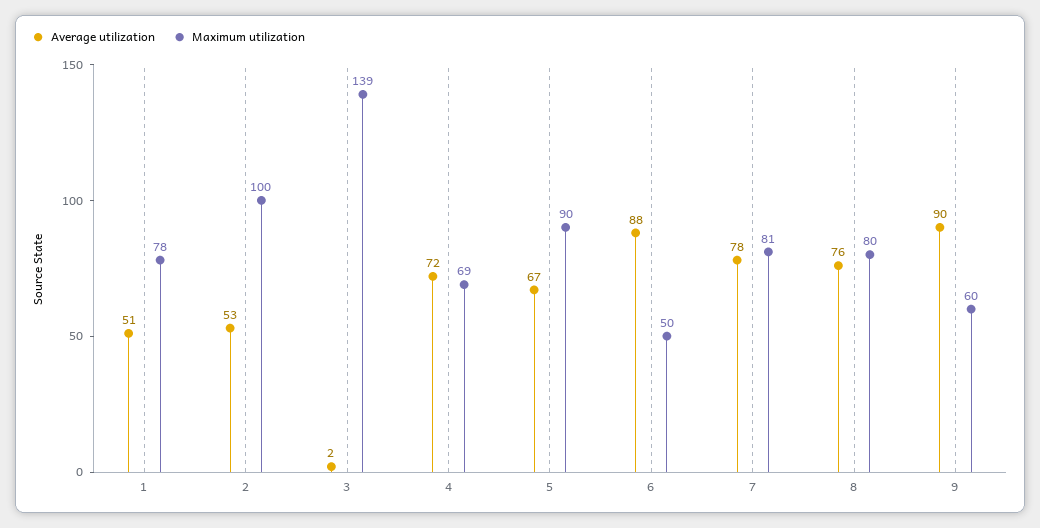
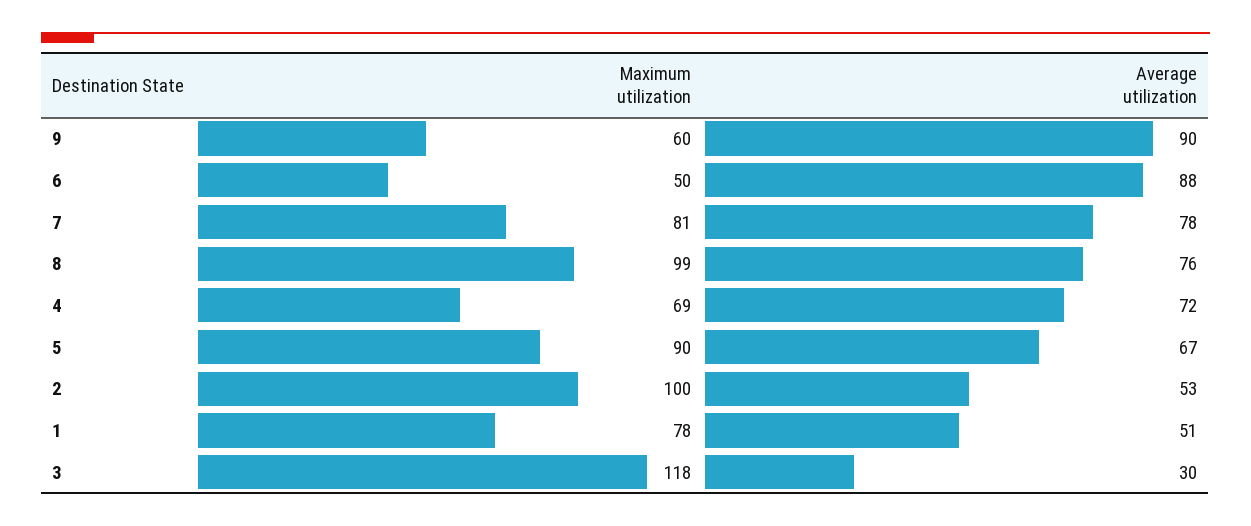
Average utilization, 3: 2 -> 30
Maximum utilization, 3: 139 -> 118
Maximum utilization, 8: 80 -> 99

